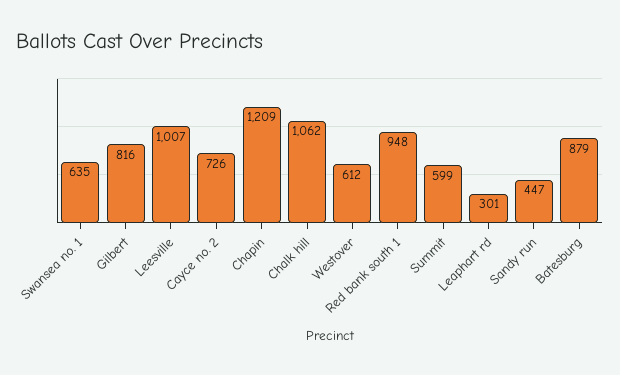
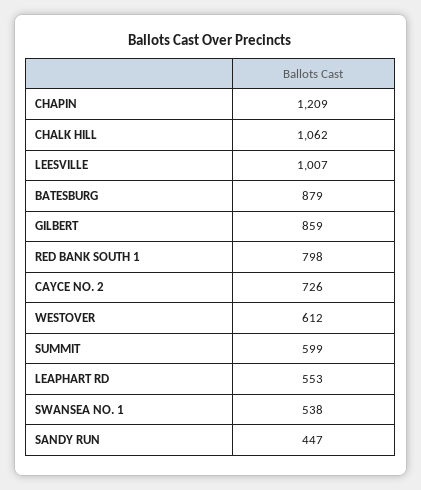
Swansea no. 1: 635 -> 538
Gilbert: 816 -> 859
Red bank south 1: 948 -> 798
Leaphart rd: 301 -> 553

